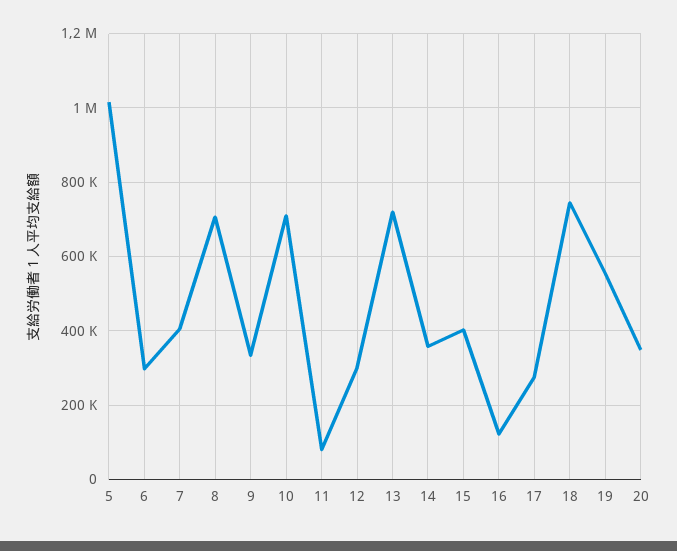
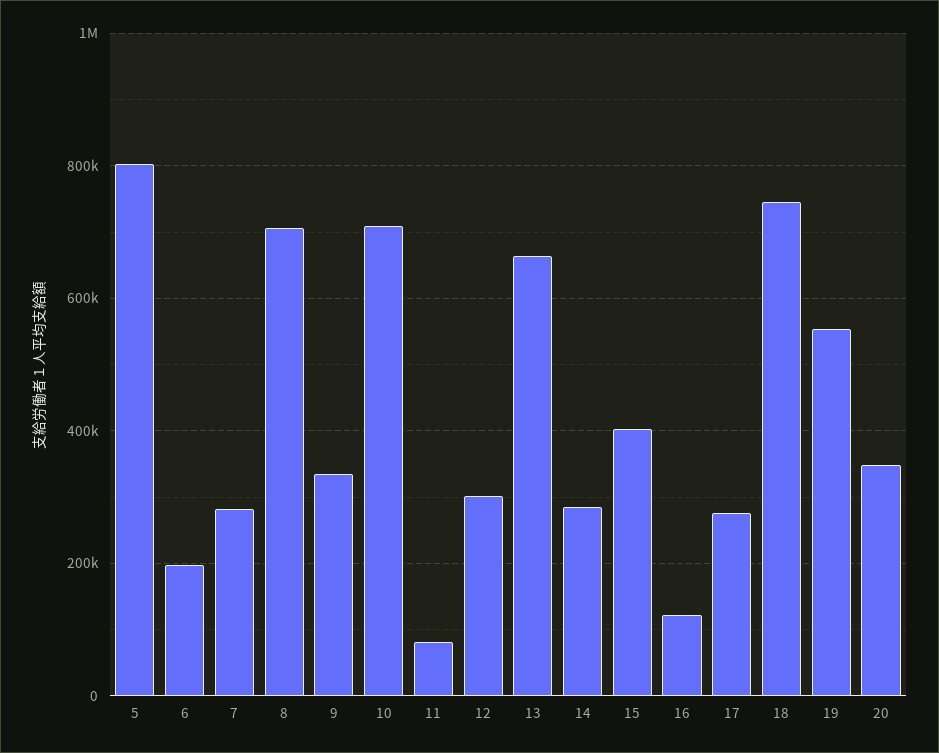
5: 1020000 -> 800000
6: 300000 -> 200000
7: 400000 -> 280000
13: 720000 -> 660000
14: 360000 -> 280000

